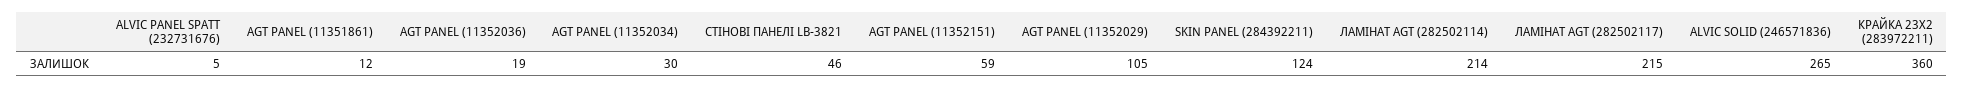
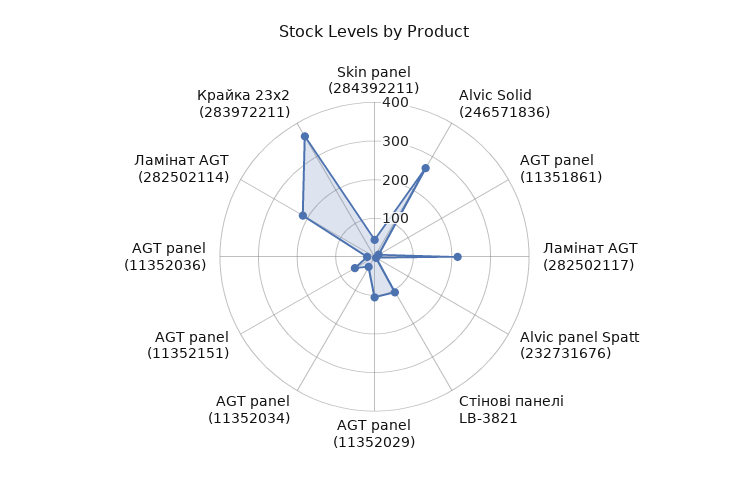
СТІНОВІ ПАНЕЛІ LB-3821: 46 -> 100
SKIN PANEL (284392211): 124 -> 50

